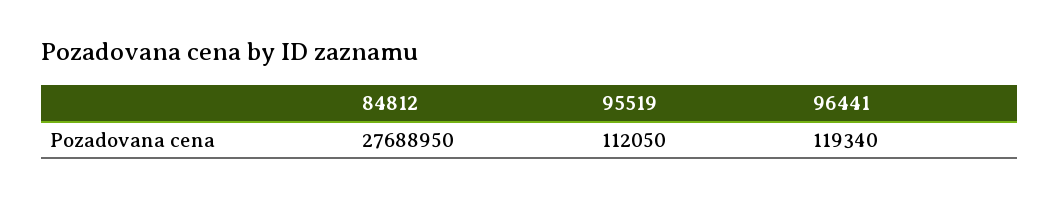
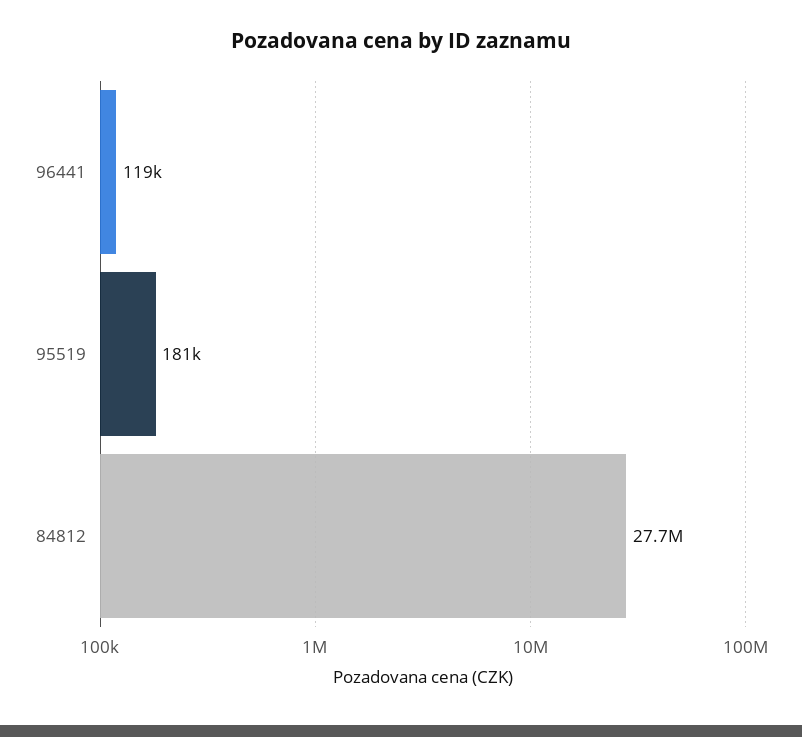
95519: 112050 -> 181000

